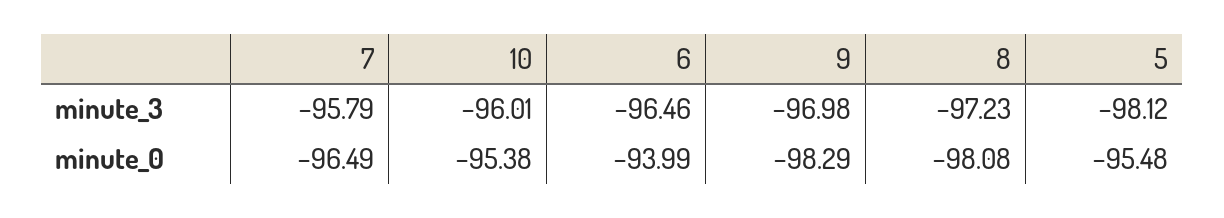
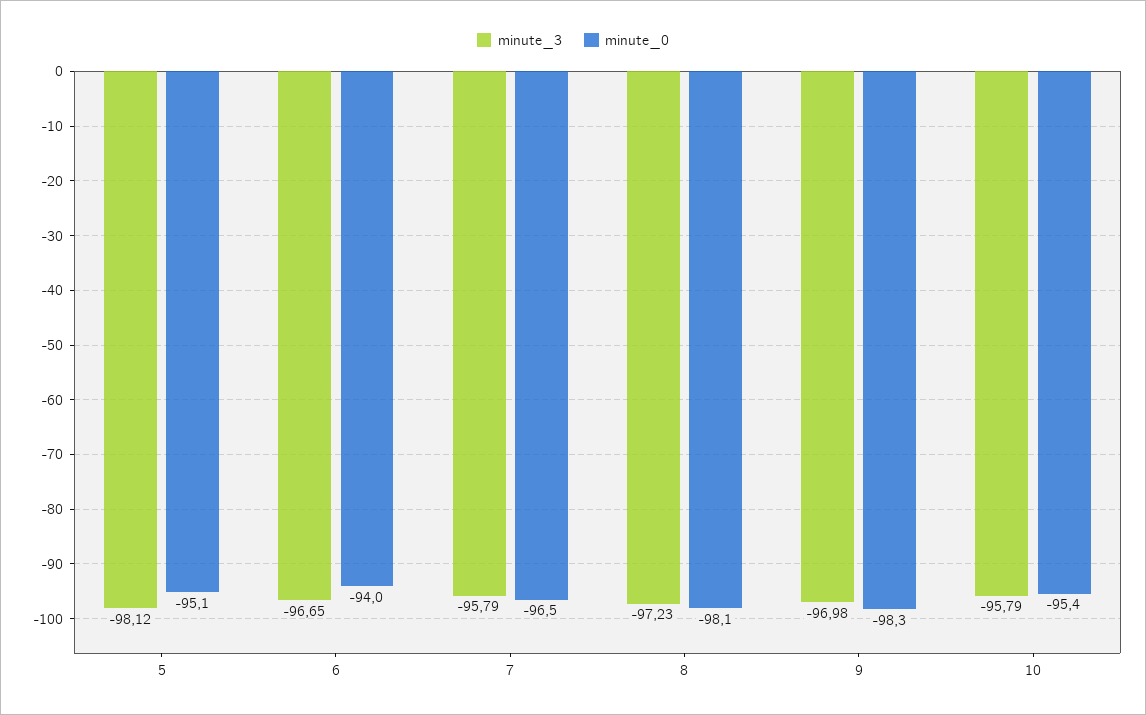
minute_3, 10: -96.01 -> -95.79
minute_3, 6: -96.46 -> -96.65
minute_0, 5: -95.48 -> -95.1

